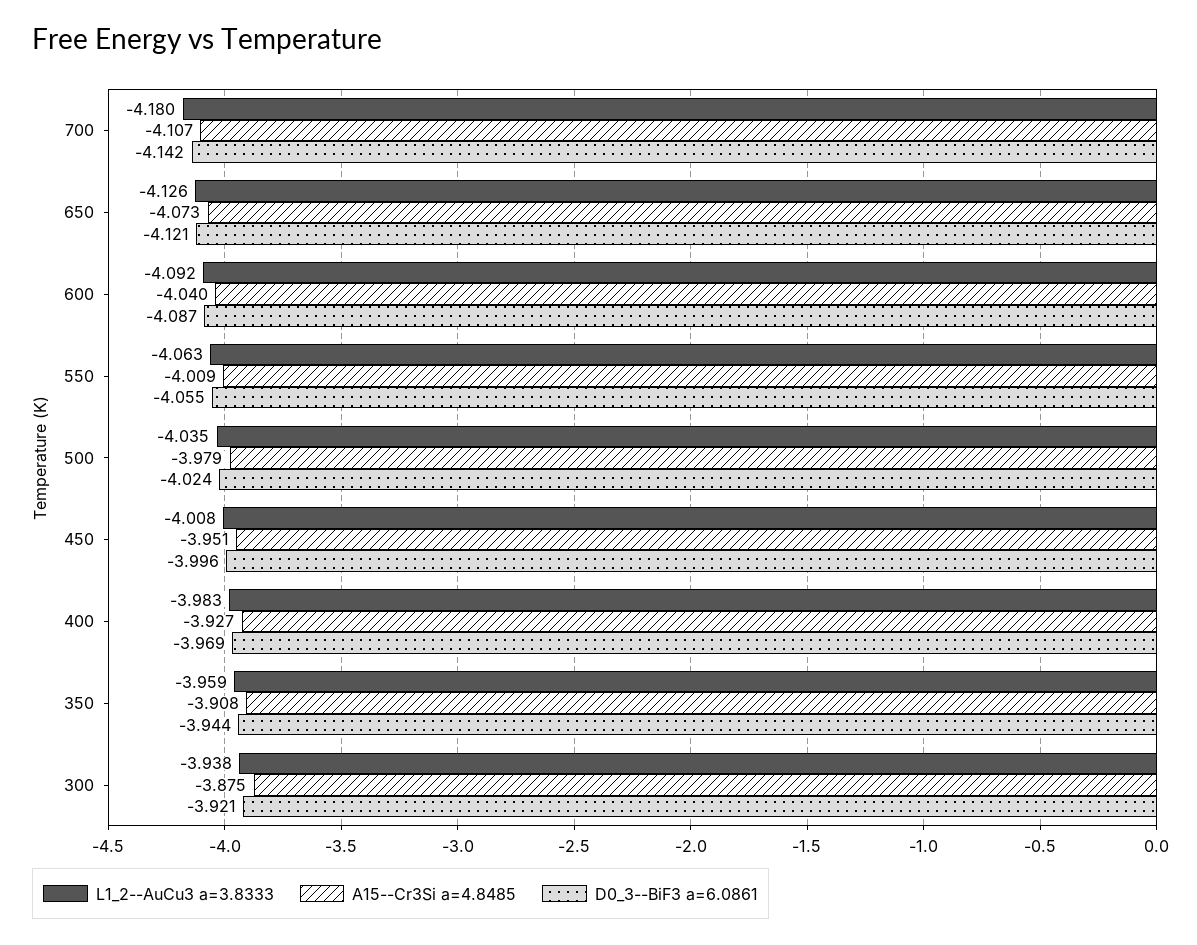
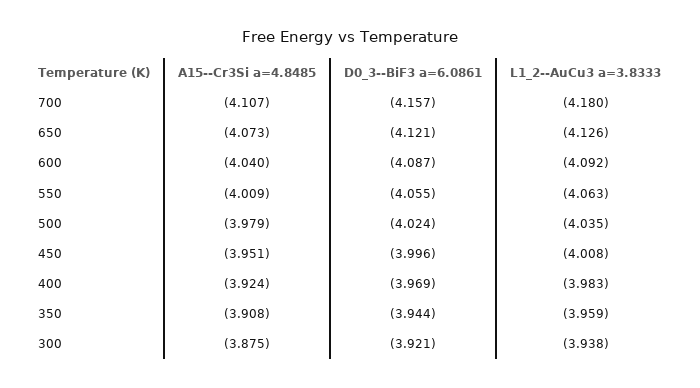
D0_3--BiF3 a=6.0861, 700: -4.142 -> -4.157
A15--Cr3Si a=4.8485, 400: -3.927 -> -3.924

